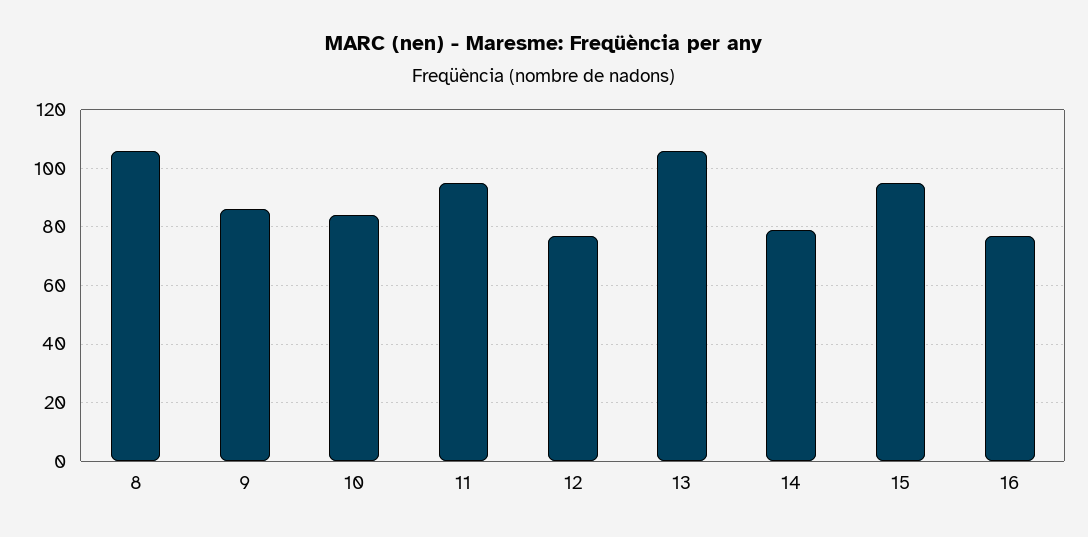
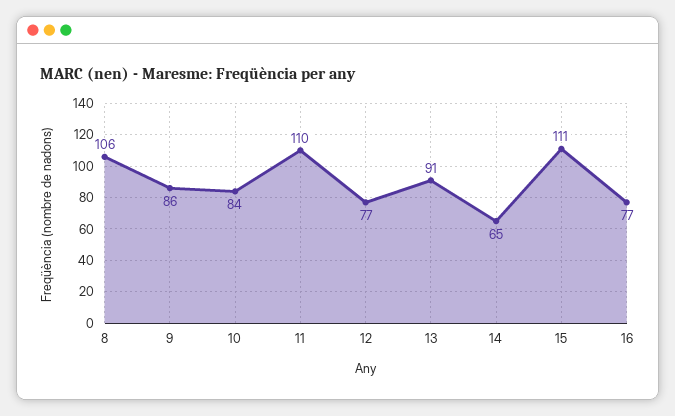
11: 95 -> 110
13: 105 -> 91
14: 80 -> 65
15: 95 -> 111

